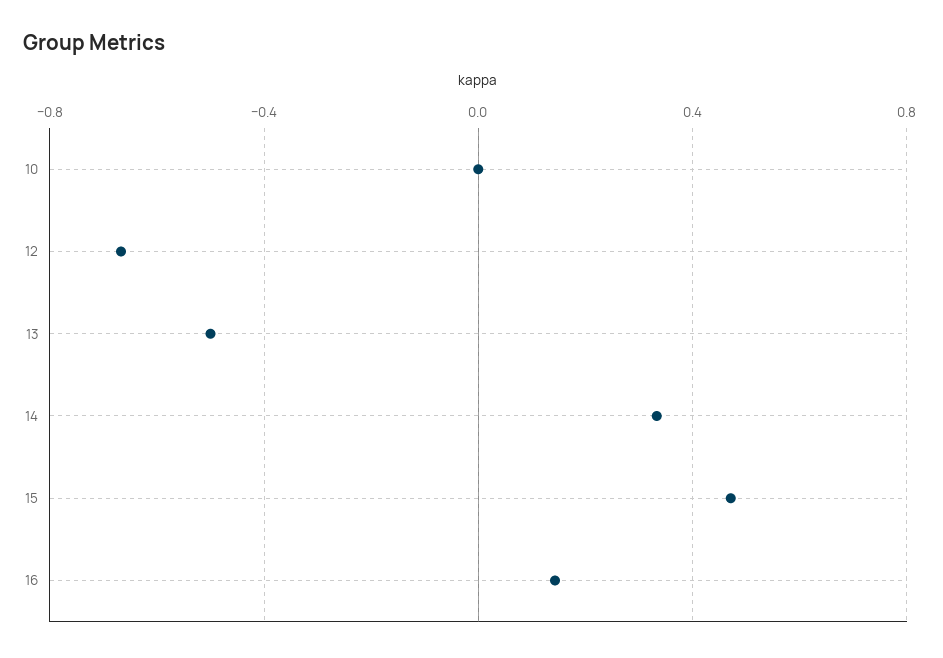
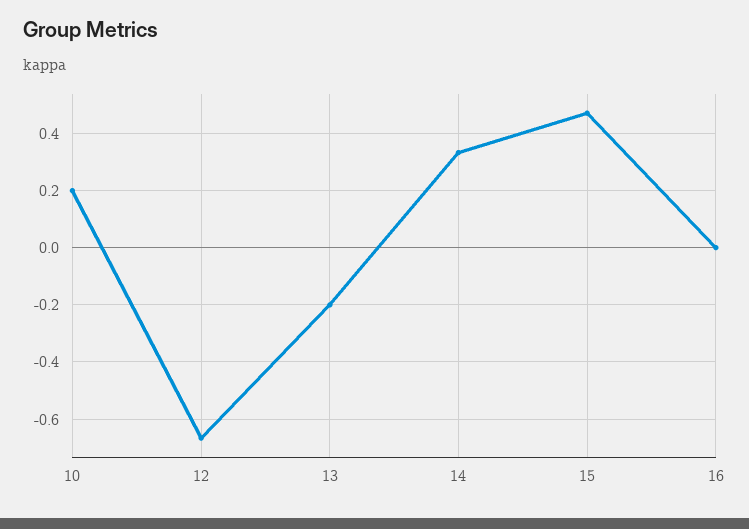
10: 0 -> 0.2
13: -0.5 -> -0.2
16: 0.15 -> 0

